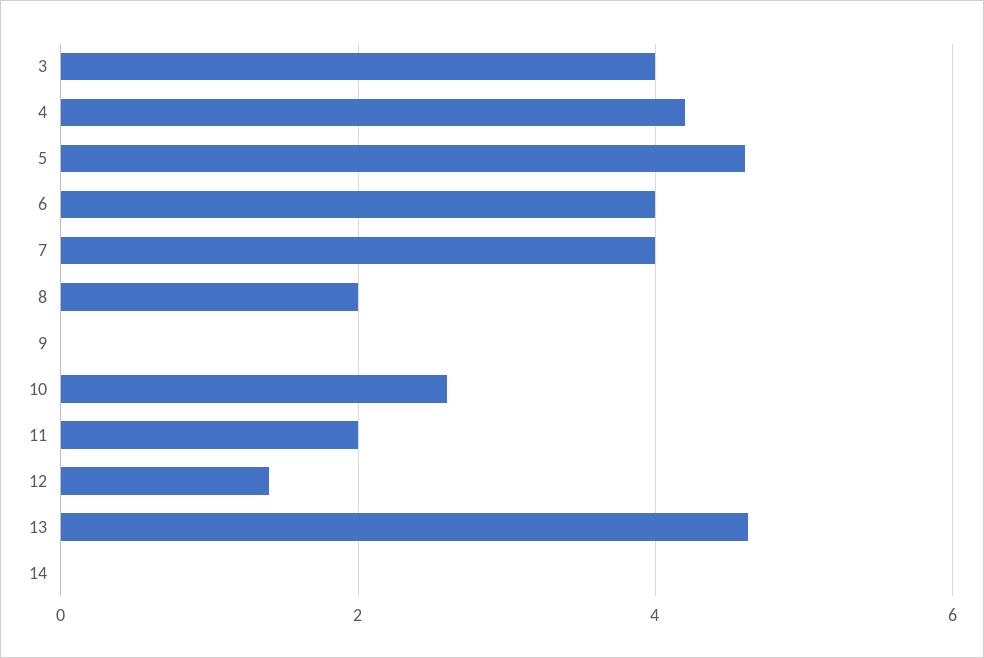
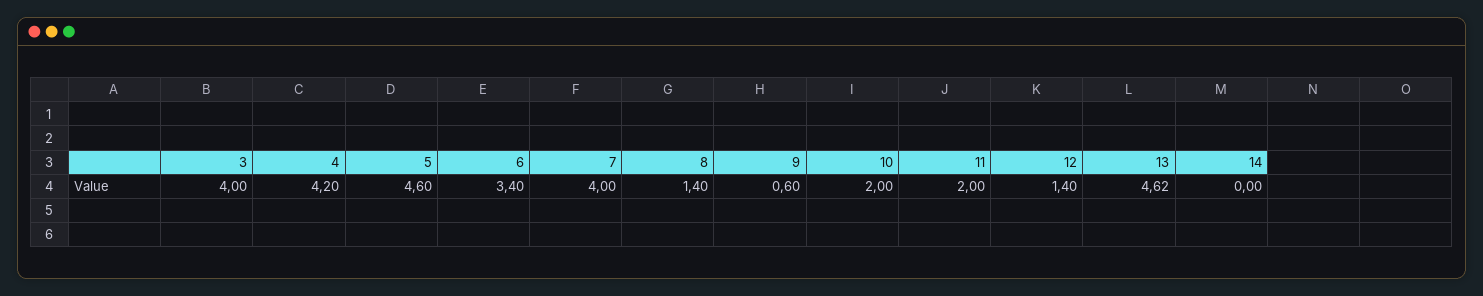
6: 4 -> 3.4
8: 2 -> 1.4
9: 0 -> 0.6
10: 2.6 -> 2

